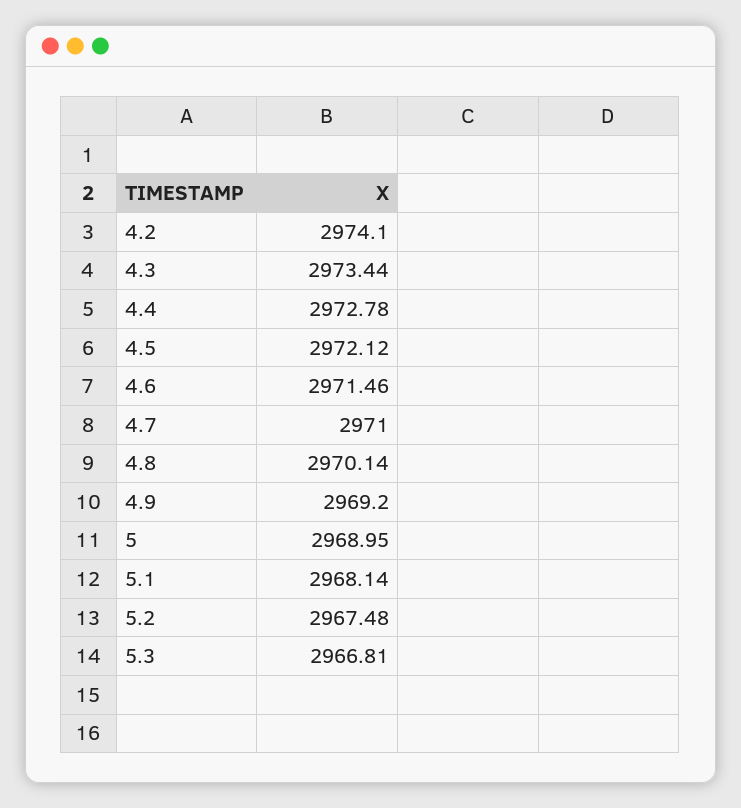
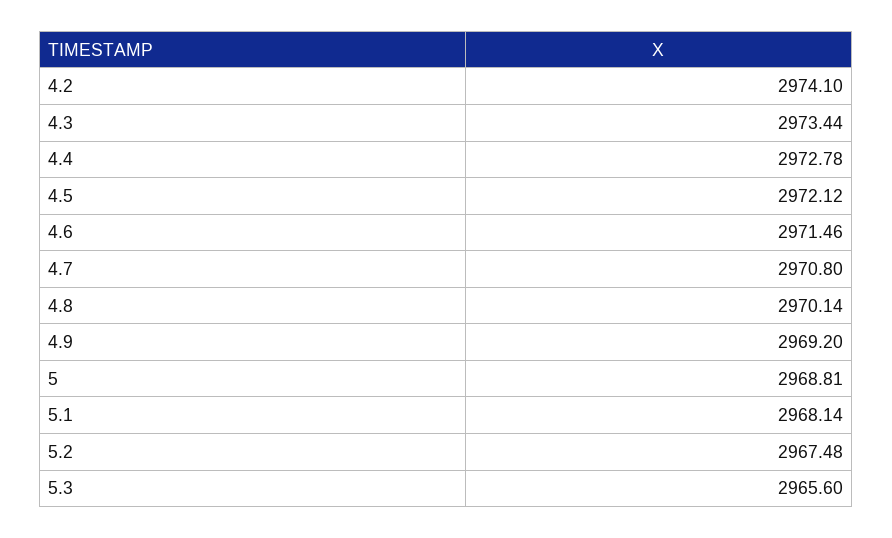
4.7: 2971 -> 2970.8
5: 2968.95 -> 2968.81
5.3: 2966.81 -> 2965.6

